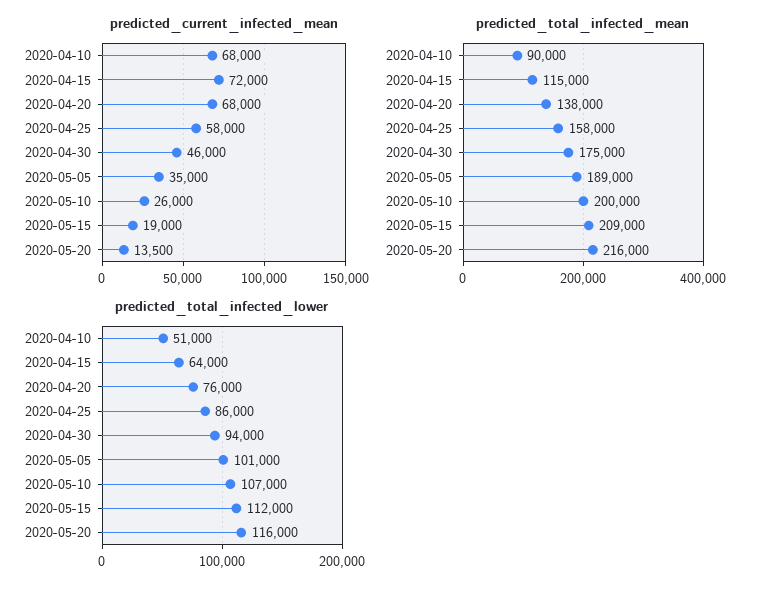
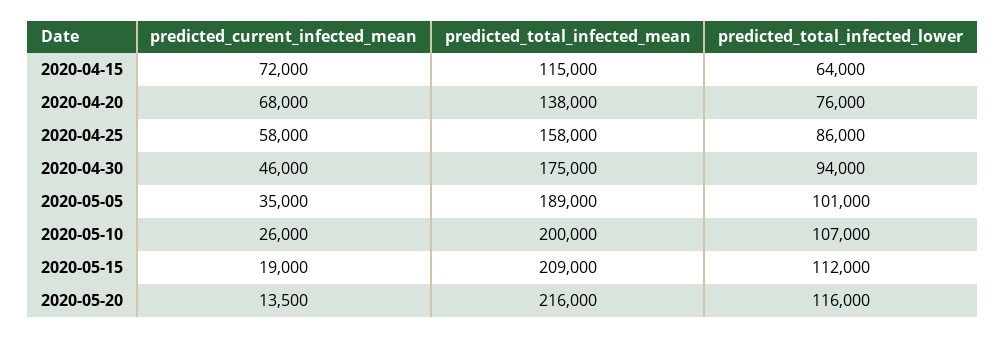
predicted_current_infected_mean, 2020-04-10: 68000 -> none
predicted_total_infected_mean, 2020-04-10: 90000 -> none
predicted_total_infected_lower, 2020-04-10: 51000 -> none

